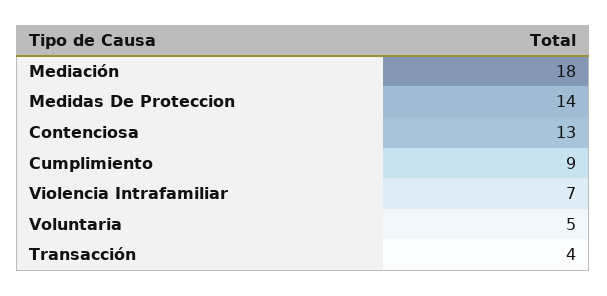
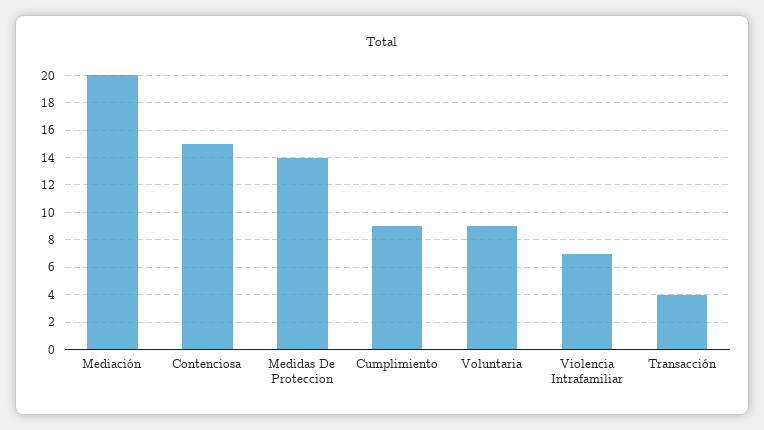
Mediación: 18 -> 20
Contenciosa: 13 -> 15
Voluntaria: 5 -> 9

